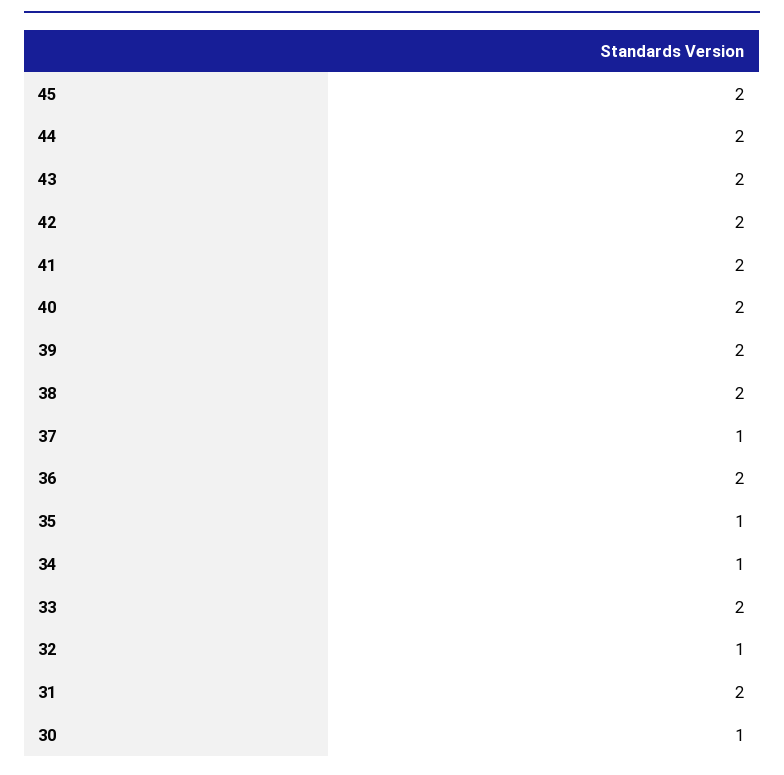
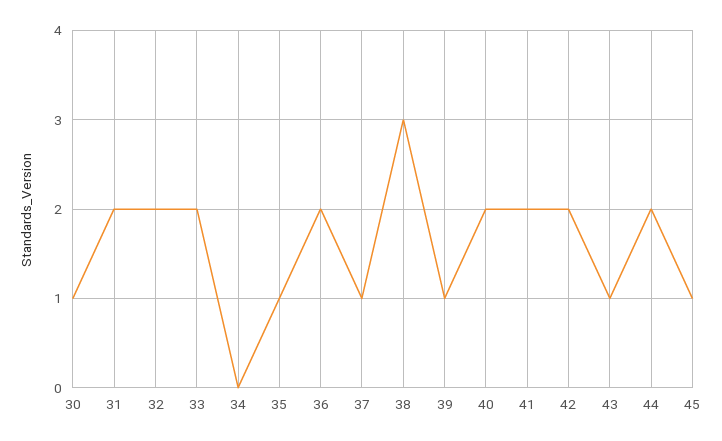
45: 2 -> 1
43: 2 -> 1
39: 2 -> 1
38: 2 -> 3
34: 1 -> 0
32: 1 -> 2

